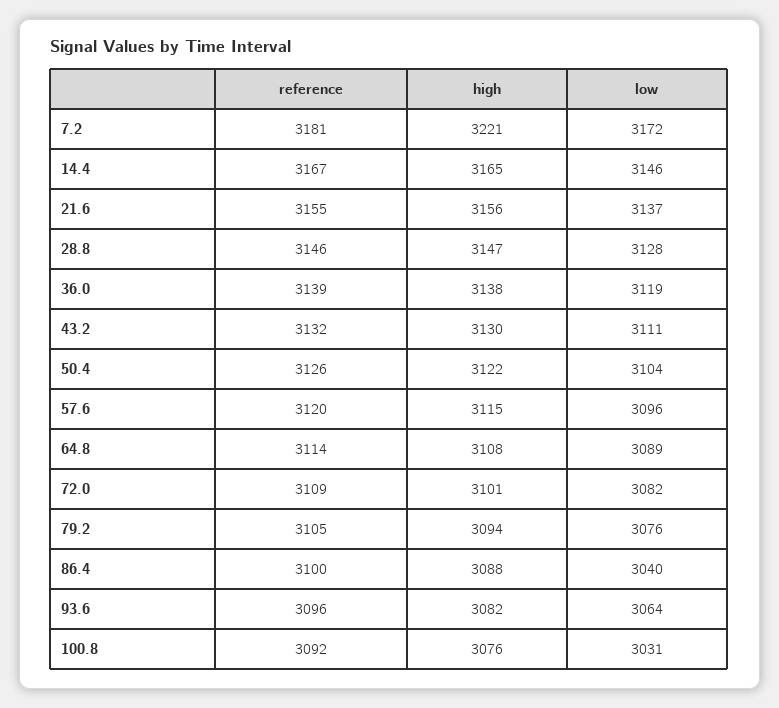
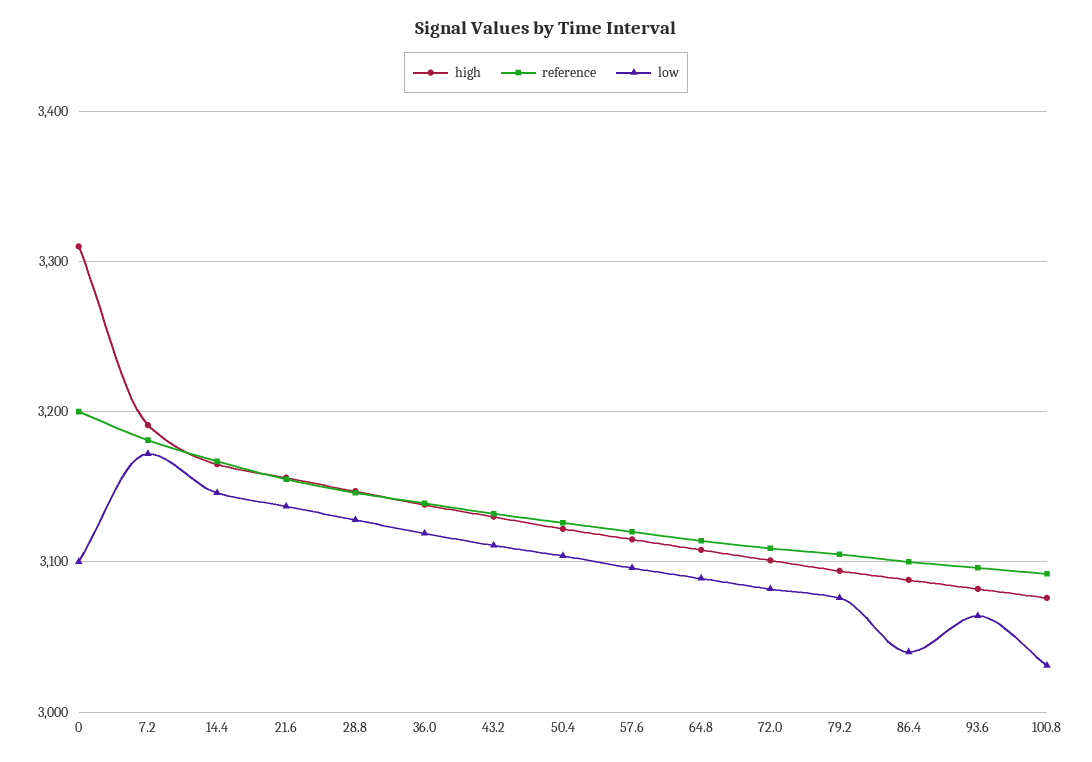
high, 7.2: 3221 -> 3190
high, 0: none -> 3310
reference, 0: none -> 3200
low, 0: none -> 3100

